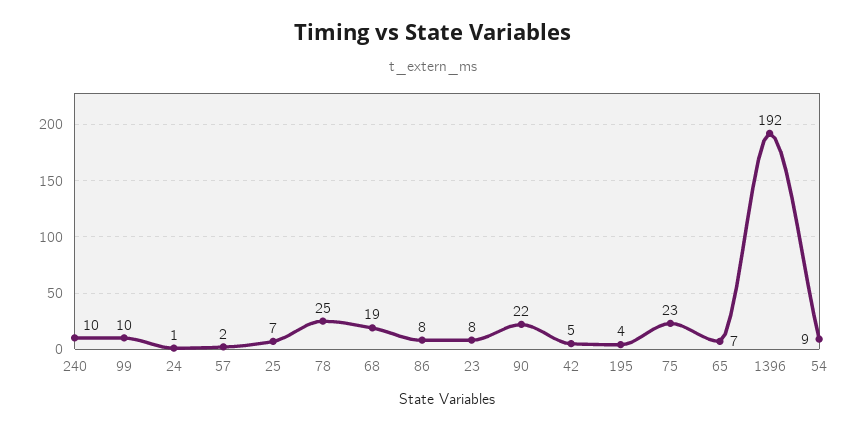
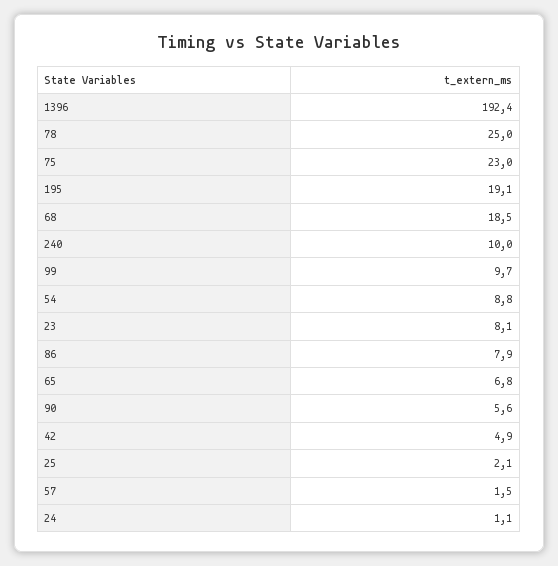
25: 7 -> 2.1
90: 22 -> 5.6
195: 4 -> 19.1

